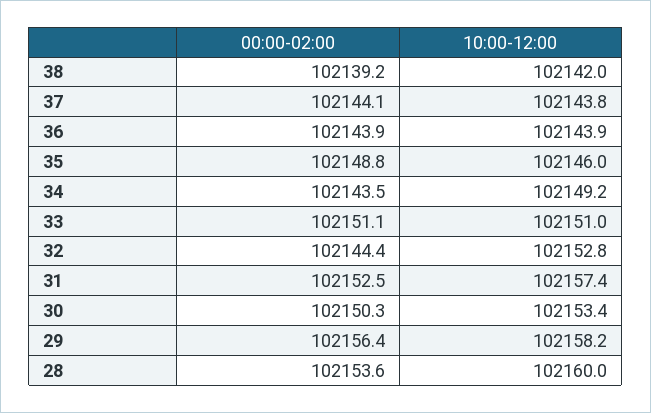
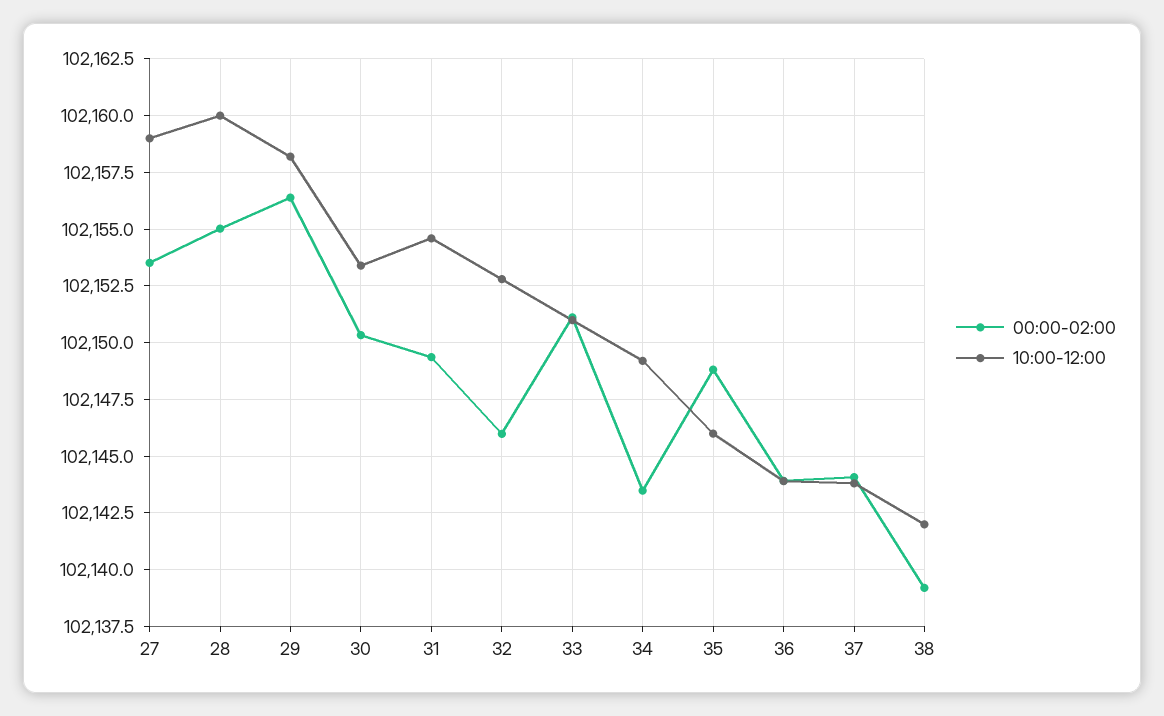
00:00-02:00, 32: 102144.4 -> 102146
00:00-02:00, 31: 102152.5 -> 102149.5
10:00-12:00, 31: 102157.4 -> 102154.5
00:00-02:00, 28: 102153.6 -> 102155
00:00-02:00, 27: none -> 102153.5
10:00-12:00, 27: none -> 102159

